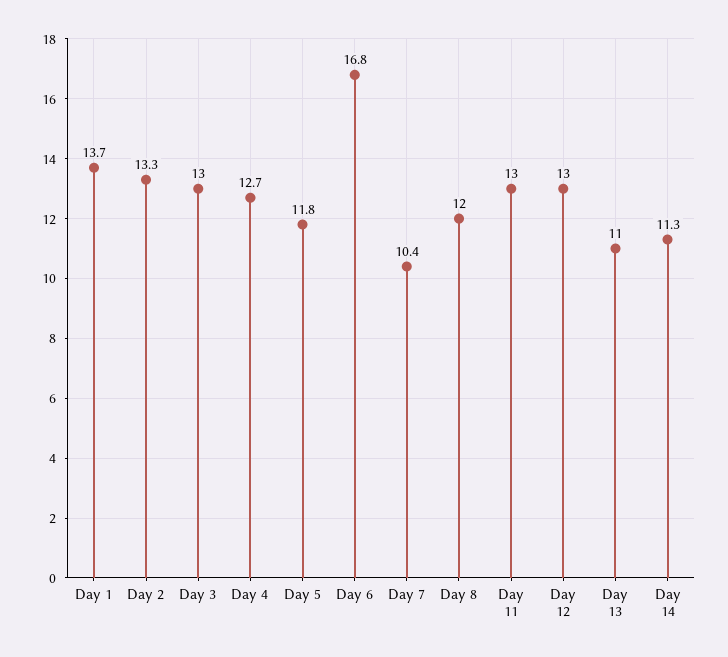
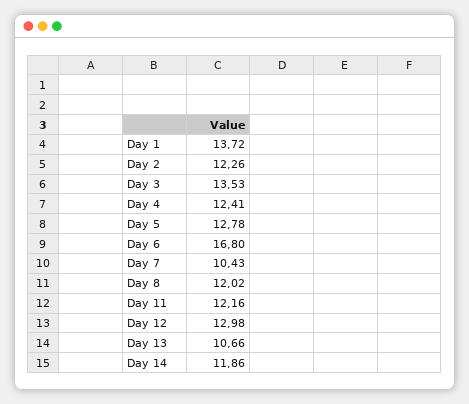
Day 2: 13.3 -> 12.26
Day 3: 13 -> 13.53
Day 4: 12.7 -> 12.41
Day 5: 11.8 -> 12.78
Day 11: 13 -> 12.16
Day 13: 11 -> 10.66
Day 14: 11.3 -> 11.86

